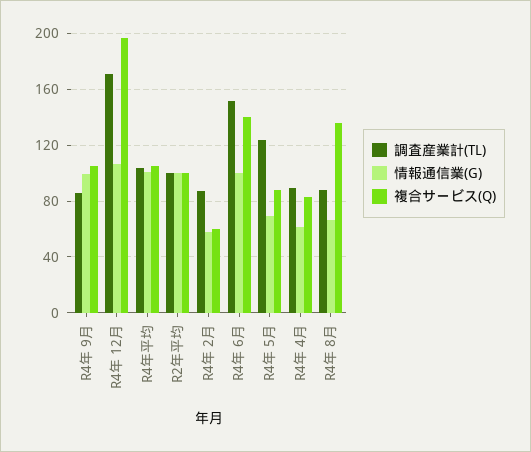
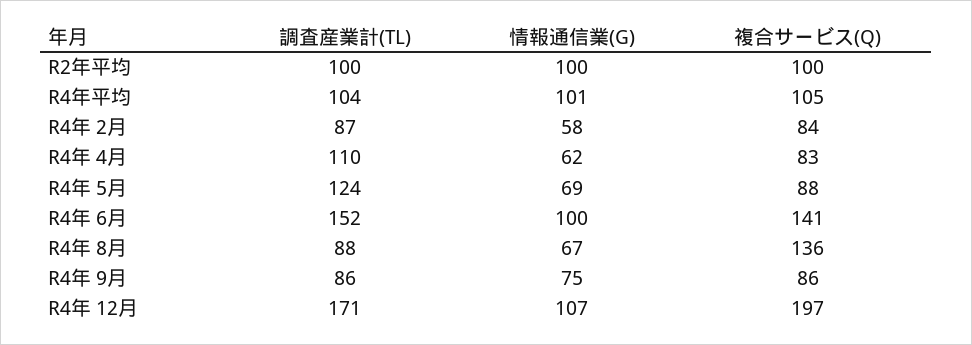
情報通信業(G), R4年 9月: 100 -> 75
複合サービス(Q), R4年 9月: 105 -> 86
複合サービス(Q), R4年 2月: 60 -> 84
調査産業計(TL), R4年 4月: 90 -> 110

